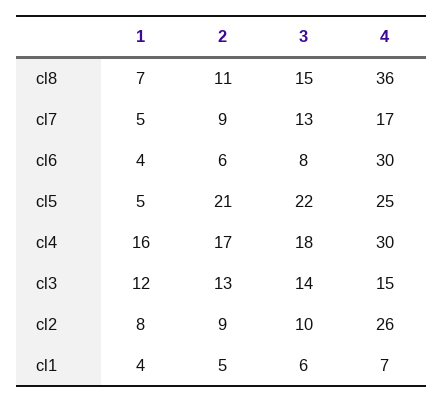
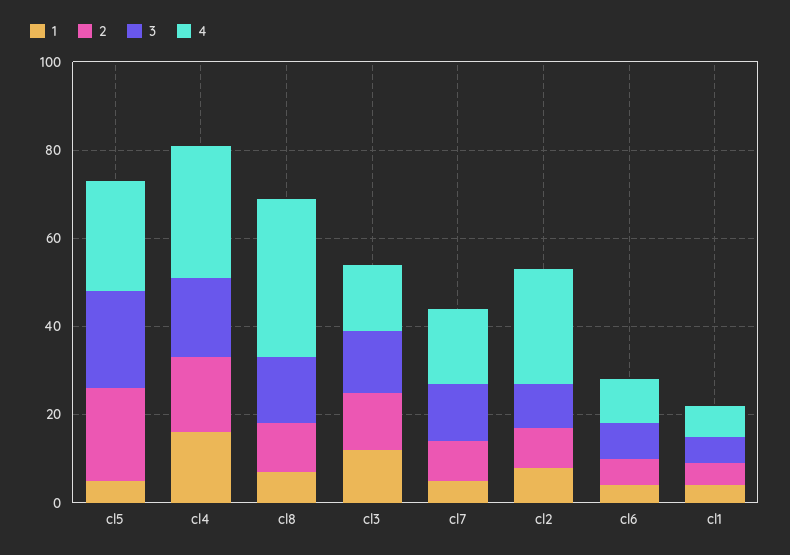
4, cl6: 30 -> 10

